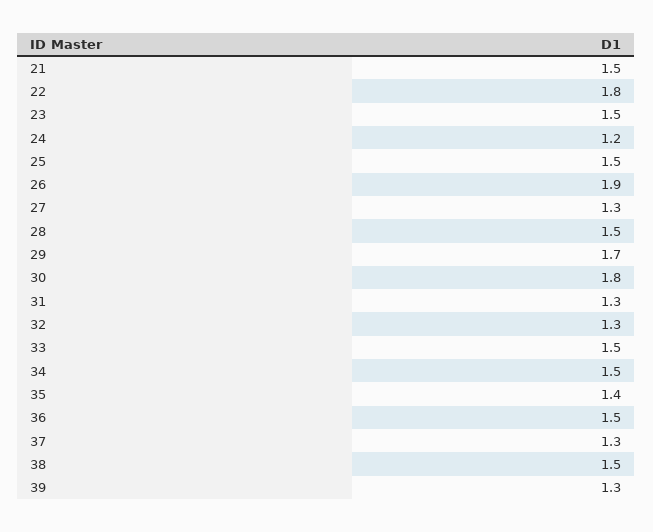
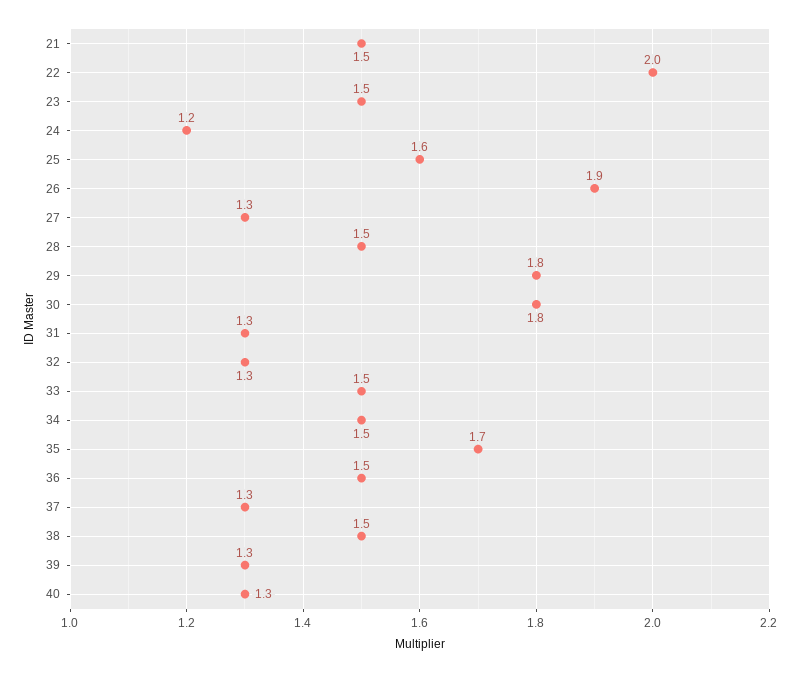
22: 1.8 -> 2
25: 1.5 -> 1.6
29: 1.7 -> 1.8
35: 1.4 -> 1.7
40: none -> 1.3

